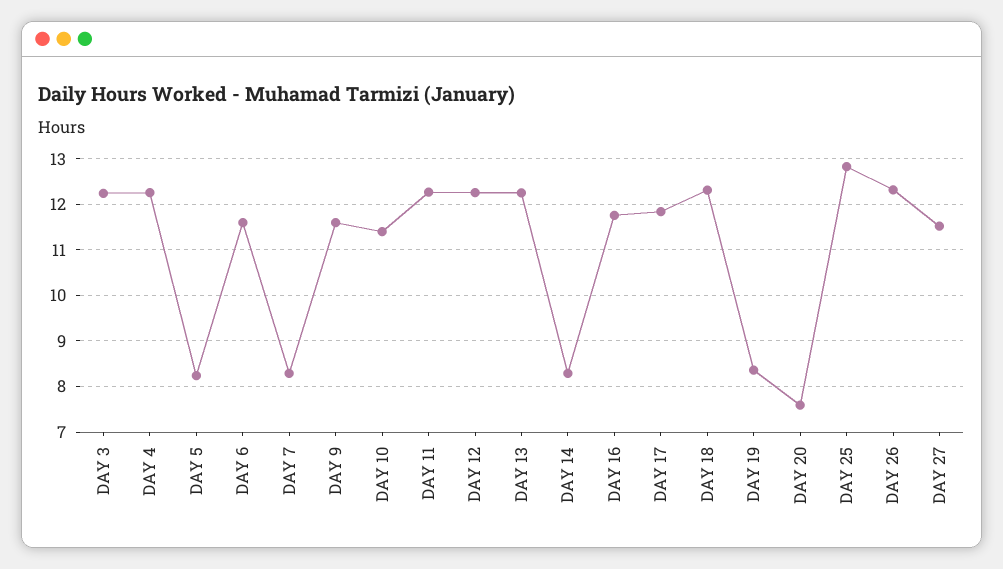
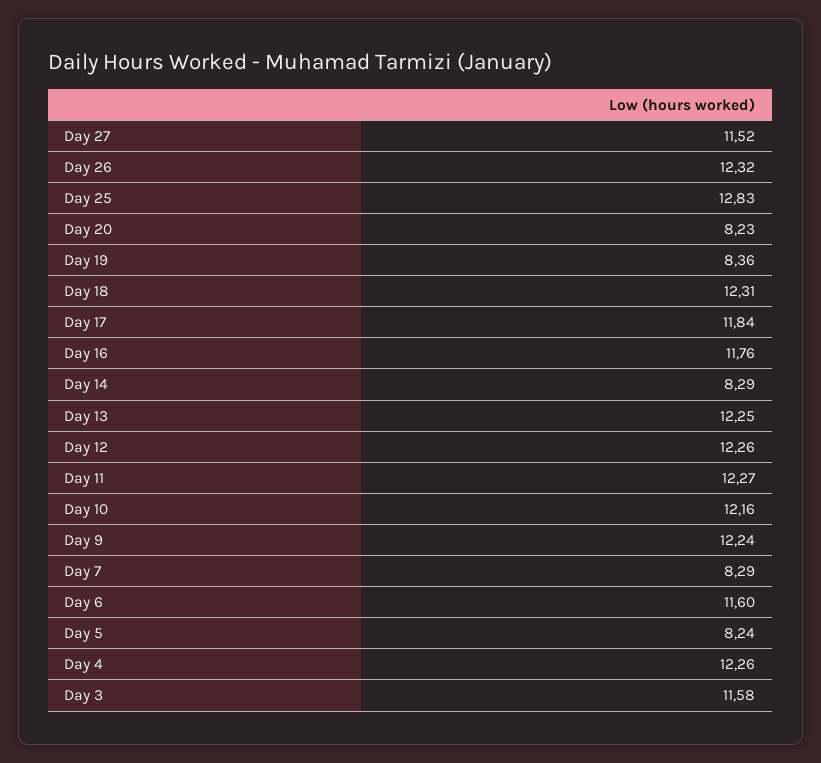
DAY 3: 12.2 -> 11.58
DAY 9: 11.6 -> 12.24
DAY 10: 11.4 -> 12.16
DAY 20: 7.6 -> 8.23

